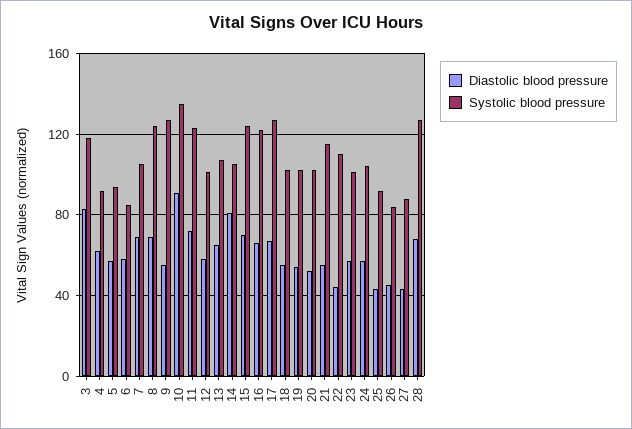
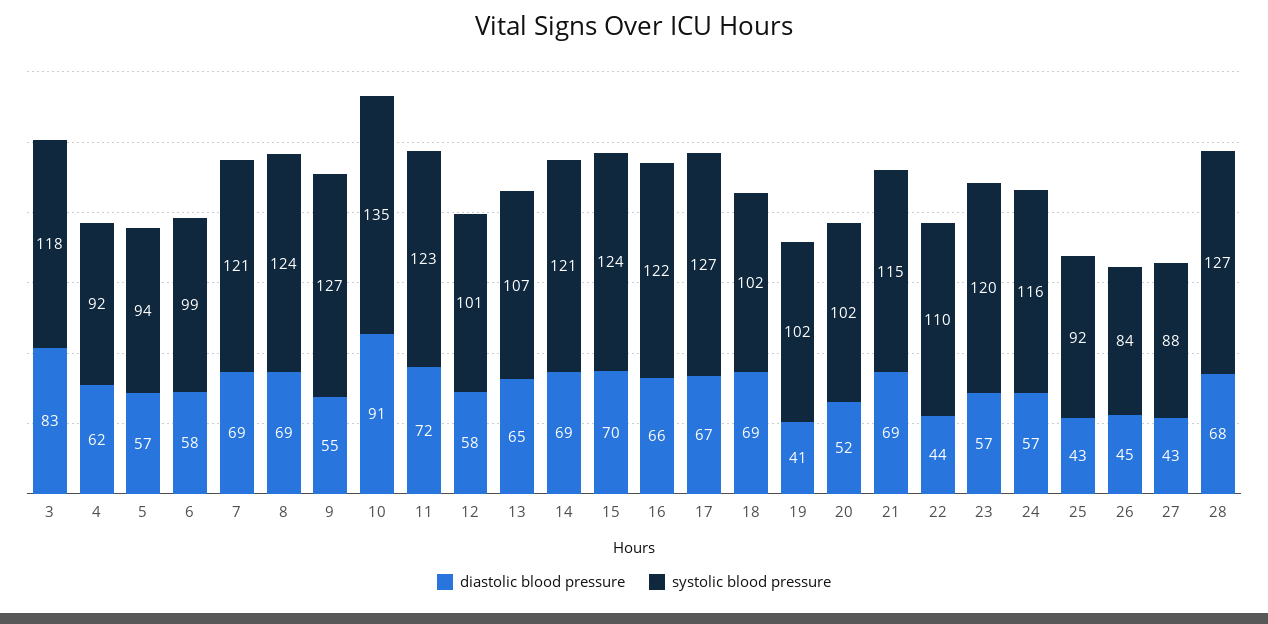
Systolic blood pressure, 6: 85 -> 99
Systolic blood pressure, 7: 105 -> 121
Diastolic blood pressure, 14: 80 -> 69
Systolic blood pressure, 14: 105 -> 121
Diastolic blood pressure, 18: 55 -> 69
Diastolic blood pressure, 19: 55 -> 41
Diastolic blood pressure, 21: 55 -> 69
Systolic blood pressure, 23: 100 -> 120
Systolic blood pressure, 24: 105 -> 116

